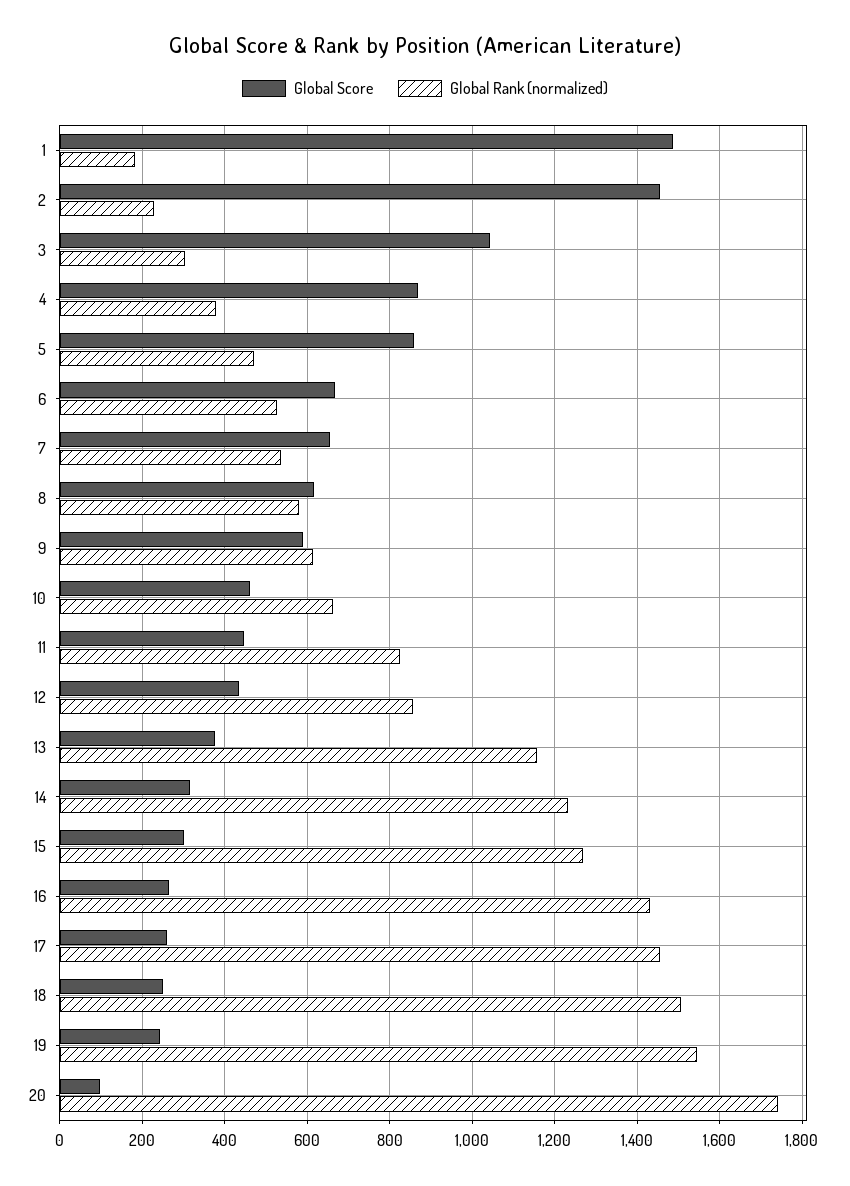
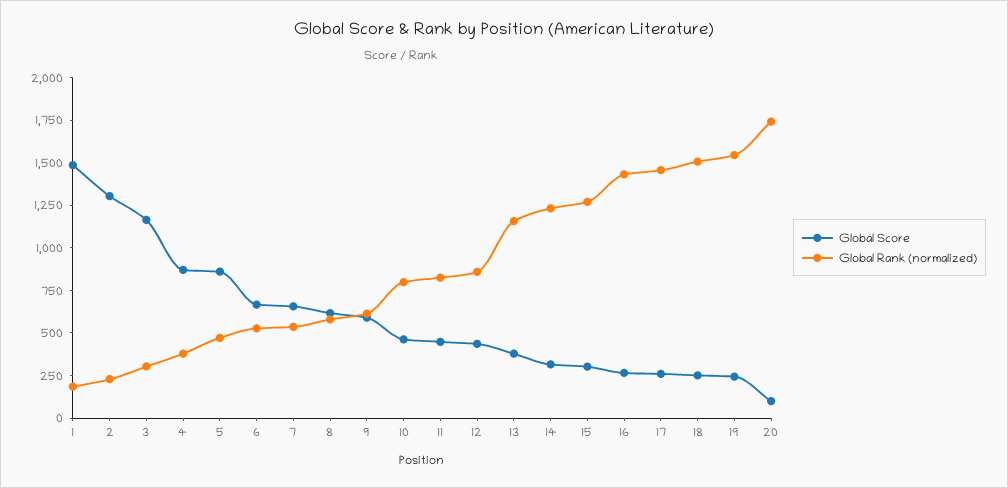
Global Score, 2: 1460 -> 1300
Global Score, 3: 1040 -> 1150
Global Rank (normalized), 10: 660 -> 800

